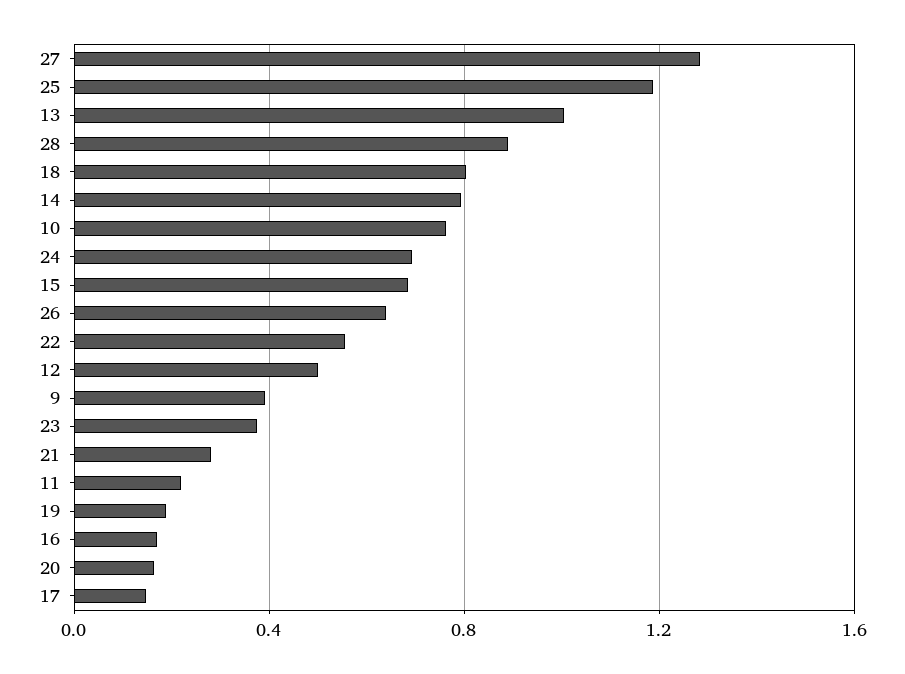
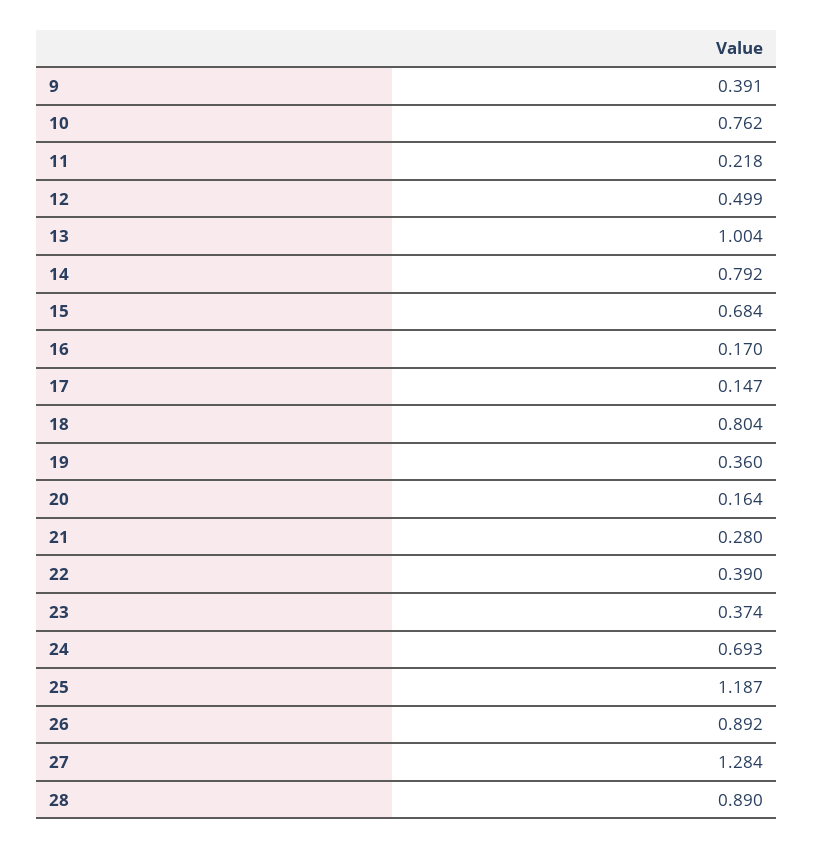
26: 0.65 -> 0.892
22: 0.55 -> 0.39
19: 0.2 -> 0.36

